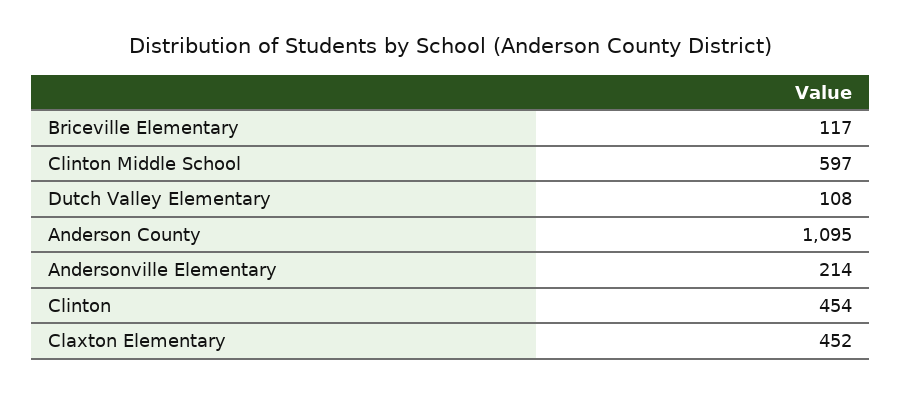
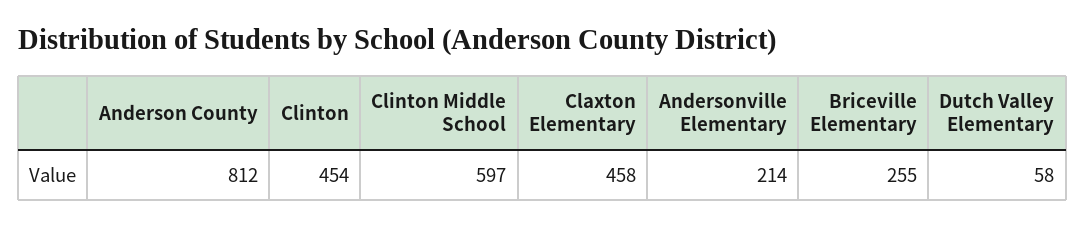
Briceville Elementary: 117 -> 255
Dutch Valley Elementary: 108 -> 58
Anderson County: 1095 -> 812
Claxton Elementary: 452 -> 458

